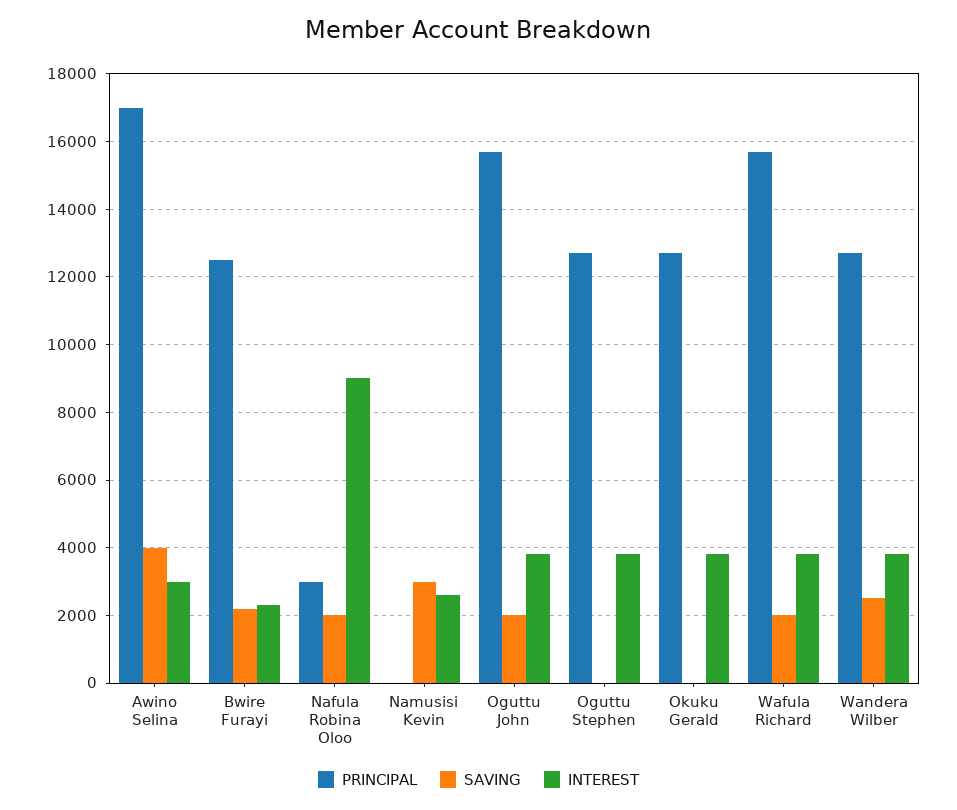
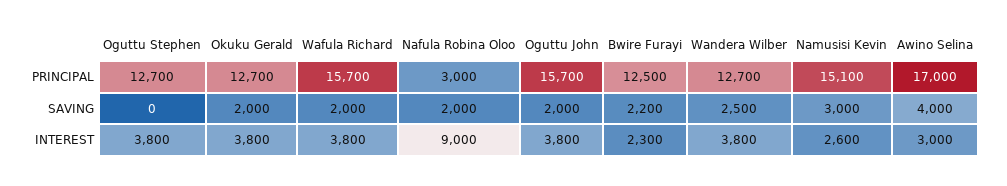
PRINCIPAL, Namusisi Kevin: 0 -> 15100
SAVING, Okuku Gerald: 0 -> 2000

